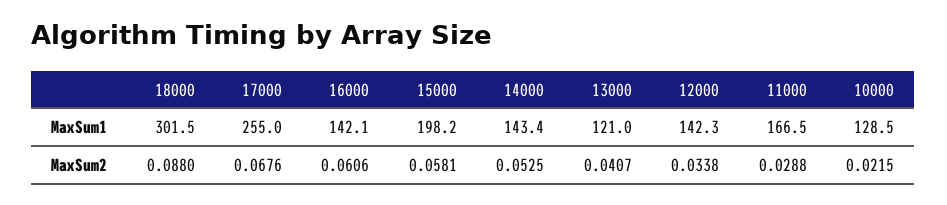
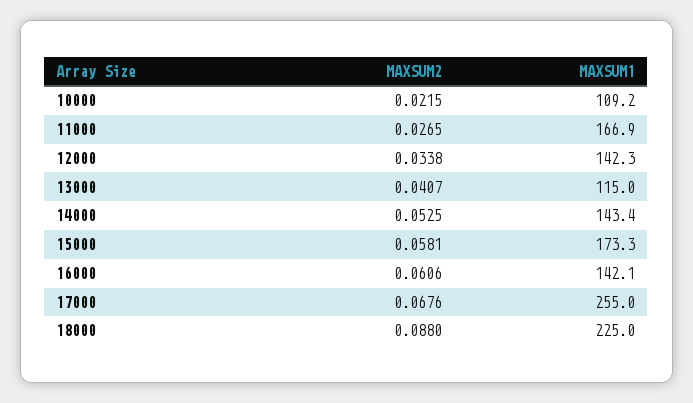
18000, MaxSum1: 301.5 -> 225
15000, MaxSum1: 198.2 -> 173.3
13000, MaxSum1: 121 -> 115
11000, MaxSum1: 166.5 -> 166.9
10000, MaxSum1: 128.5 -> 109.2
11000, MaxSum2: 0.0288 -> 0.0265

